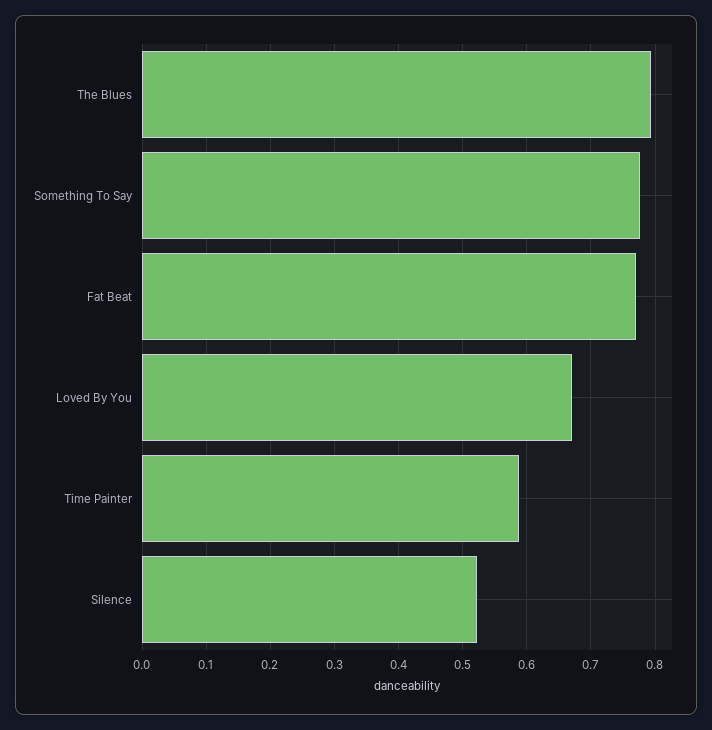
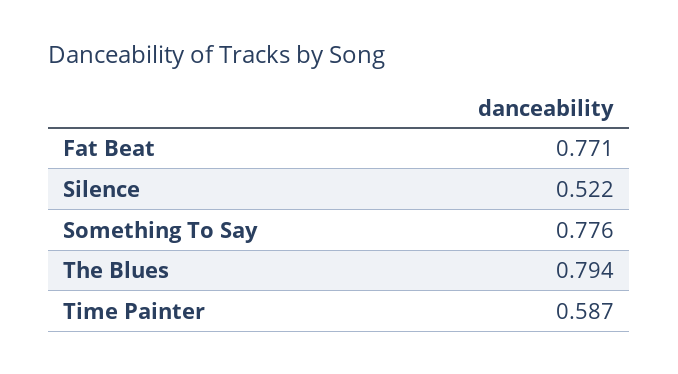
Loved By You: 0.67 -> none

